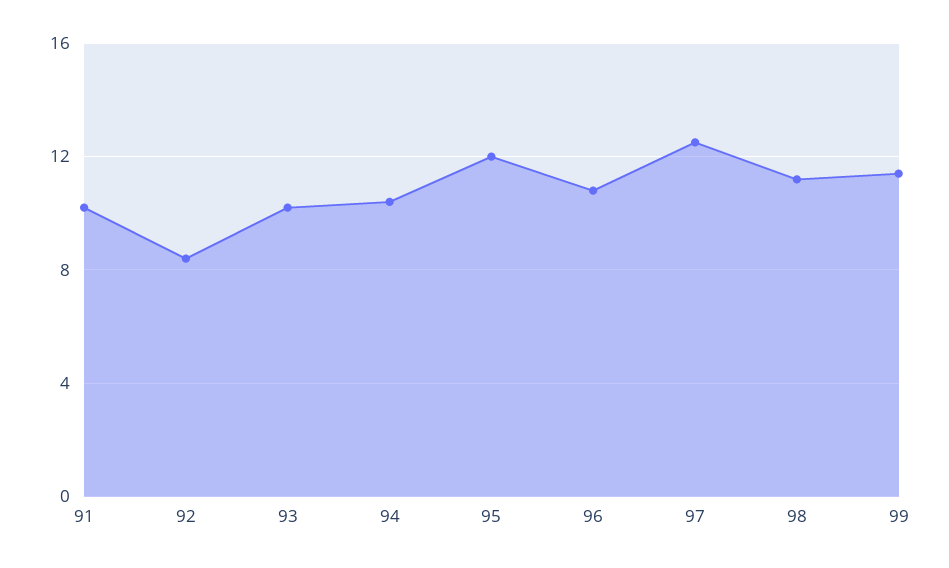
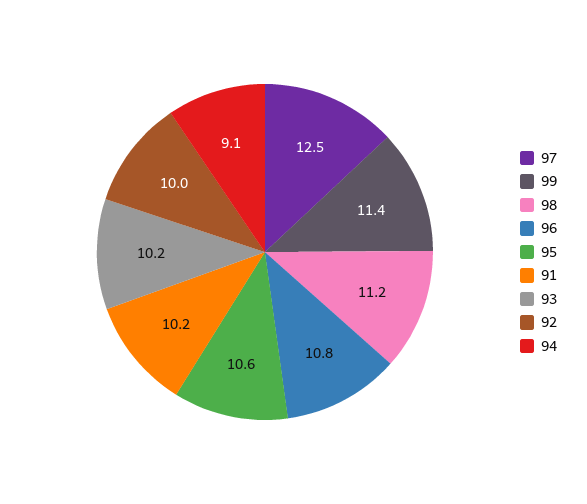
92: 8.5 -> 10
94: 10.5 -> 9.1
95: 12 -> 10.6

